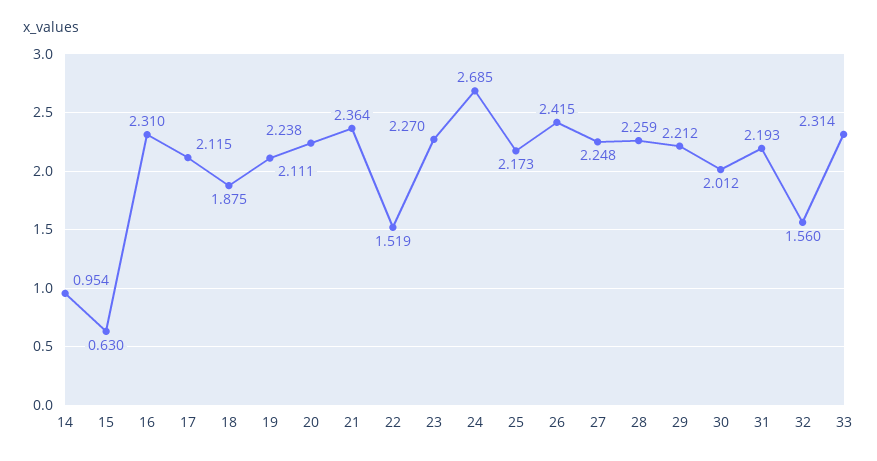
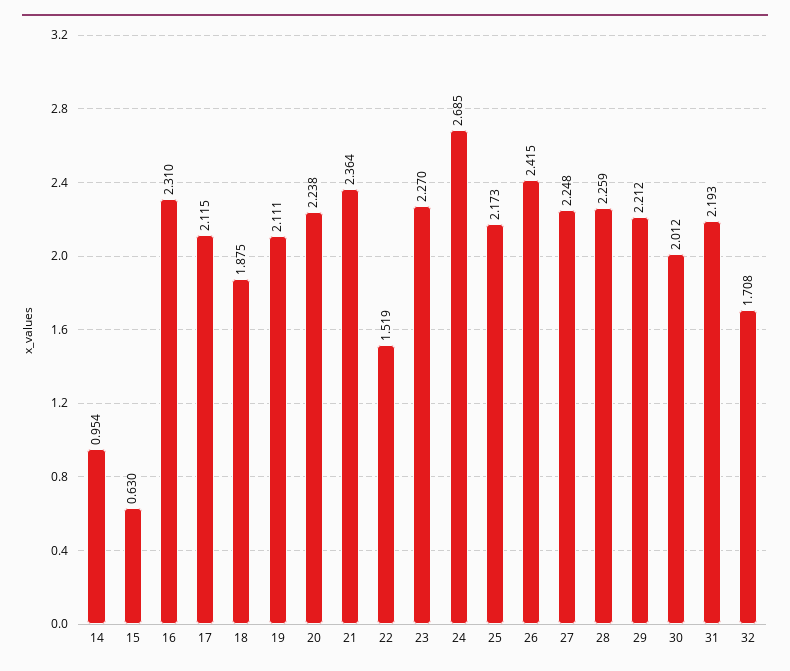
32: 1.56 -> 1.708
33: 2.314 -> none

